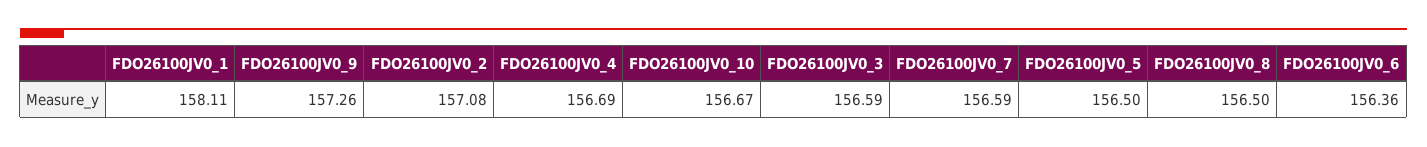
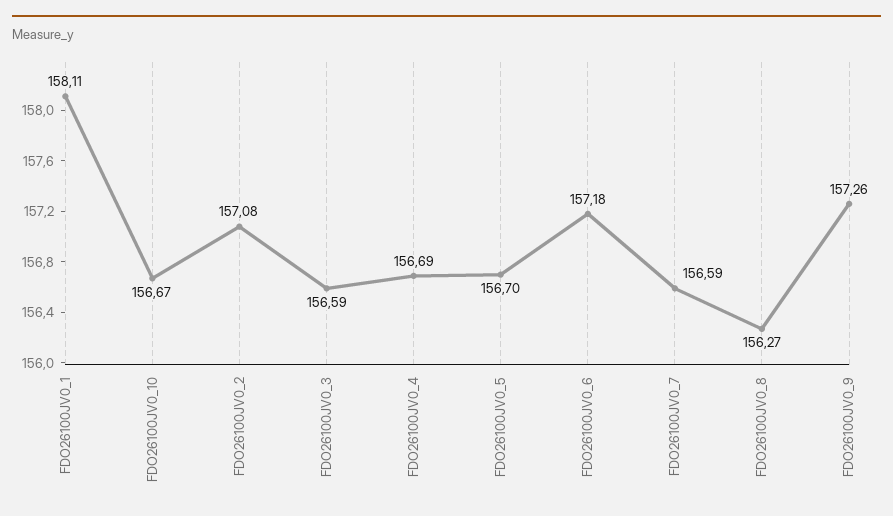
FDO26100JV0_5: 156.5 -> 156.7
FDO26100JV0_8: 156.5 -> 156.27
FDO26100JV0_6: 156.36 -> 157.18

